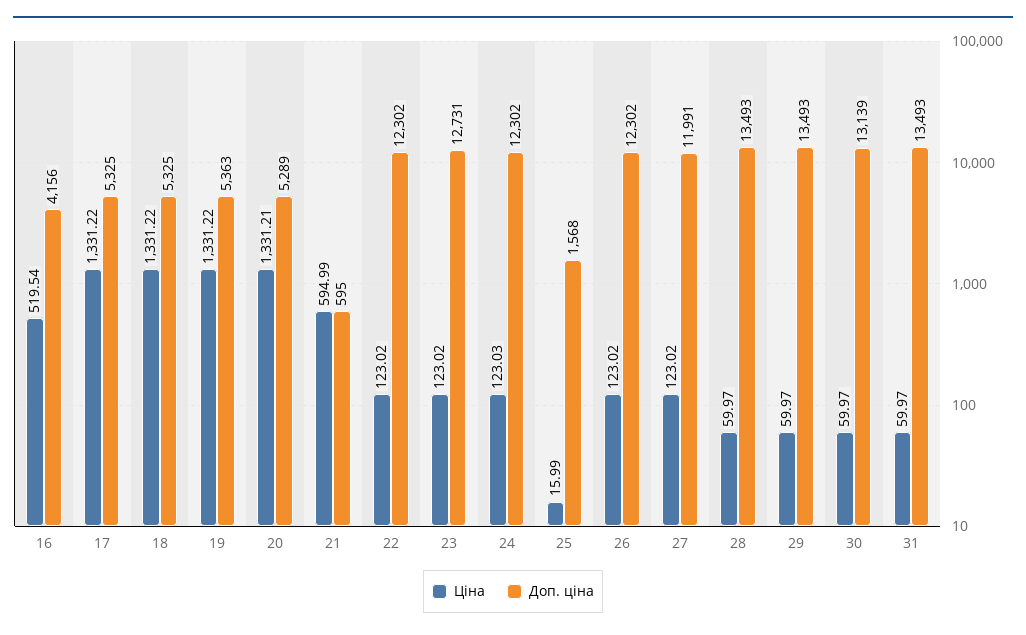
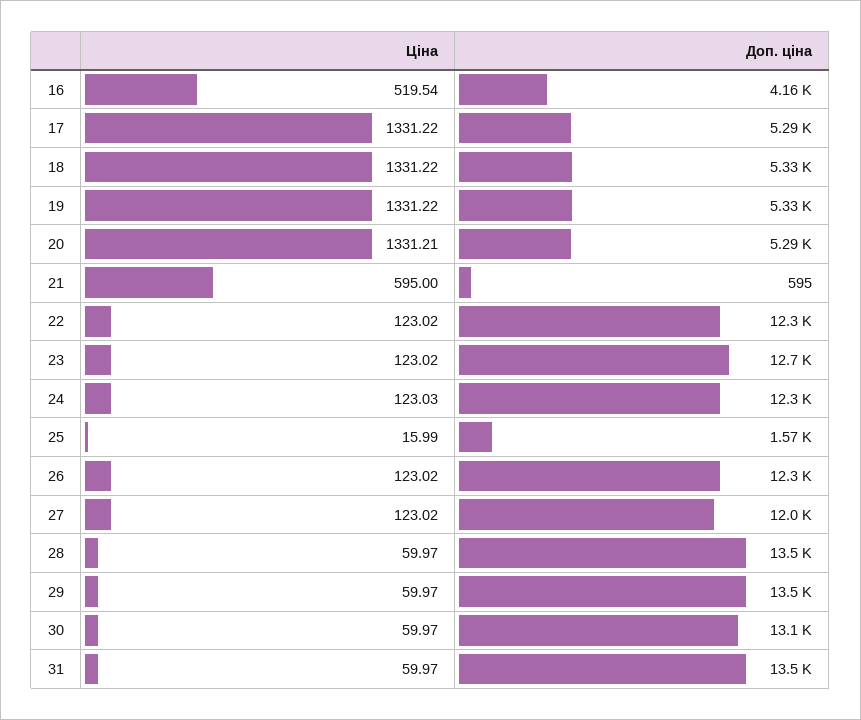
Доп. ціна, 17: 5325 -> 5290
Доп. ціна, 19: 5363 -> 5330
Ціна, 21: 594.99 -> 595

